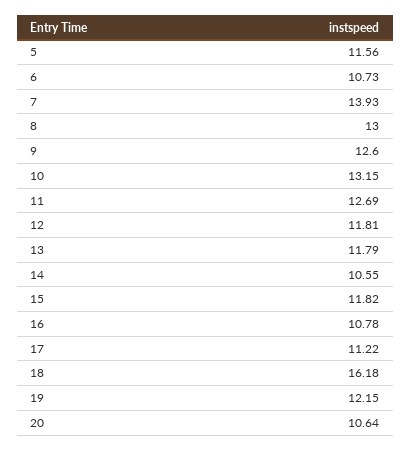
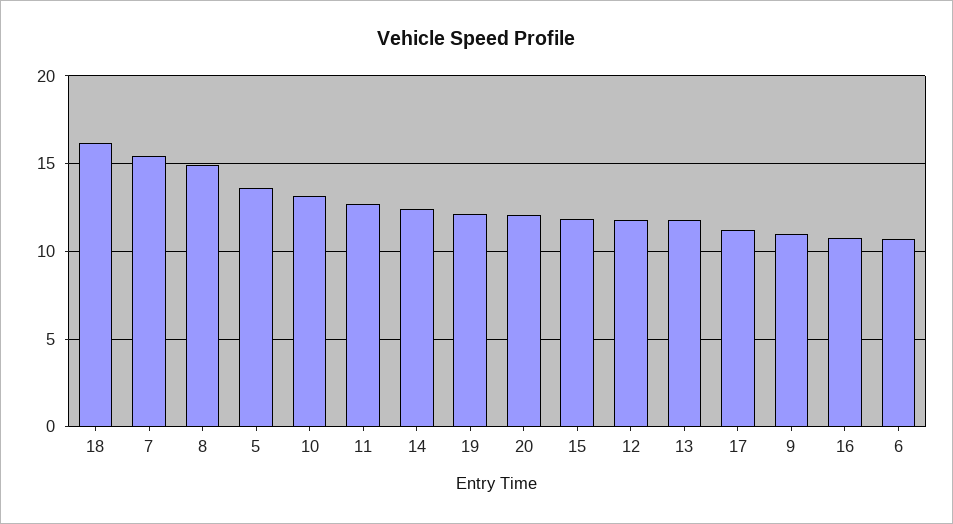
5: 11.56 -> 13.5
7: 13.93 -> 15.5
8: 13 -> 15
9: 12.6 -> 11
14: 10.55 -> 12.5
20: 10.64 -> 12

